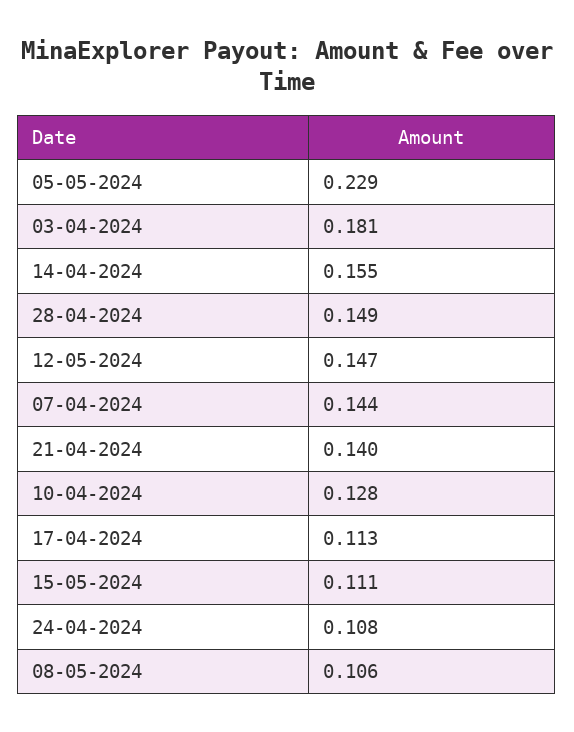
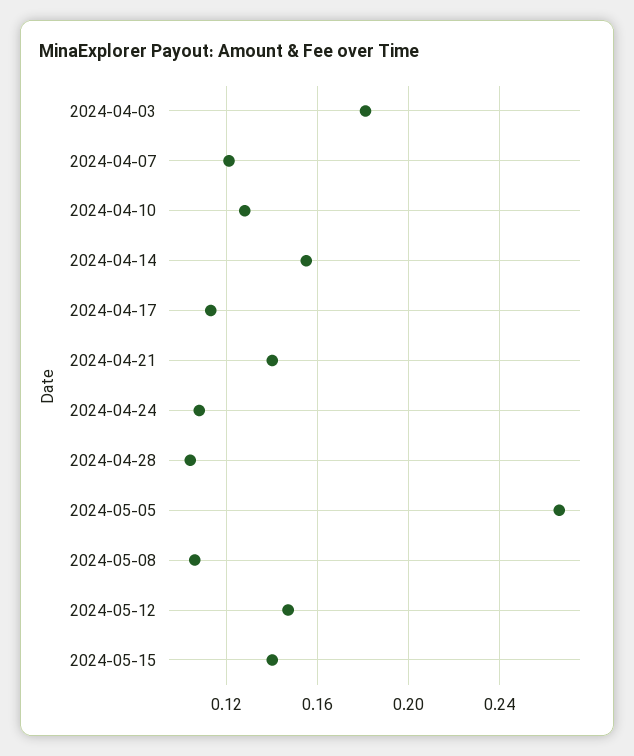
05-05-2024: 0.229 -> 0.265
28-04-2024: 0.149 -> 0.105
07-04-2024: 0.144 -> 0.12
15-05-2024: 0.111 -> 0.14

